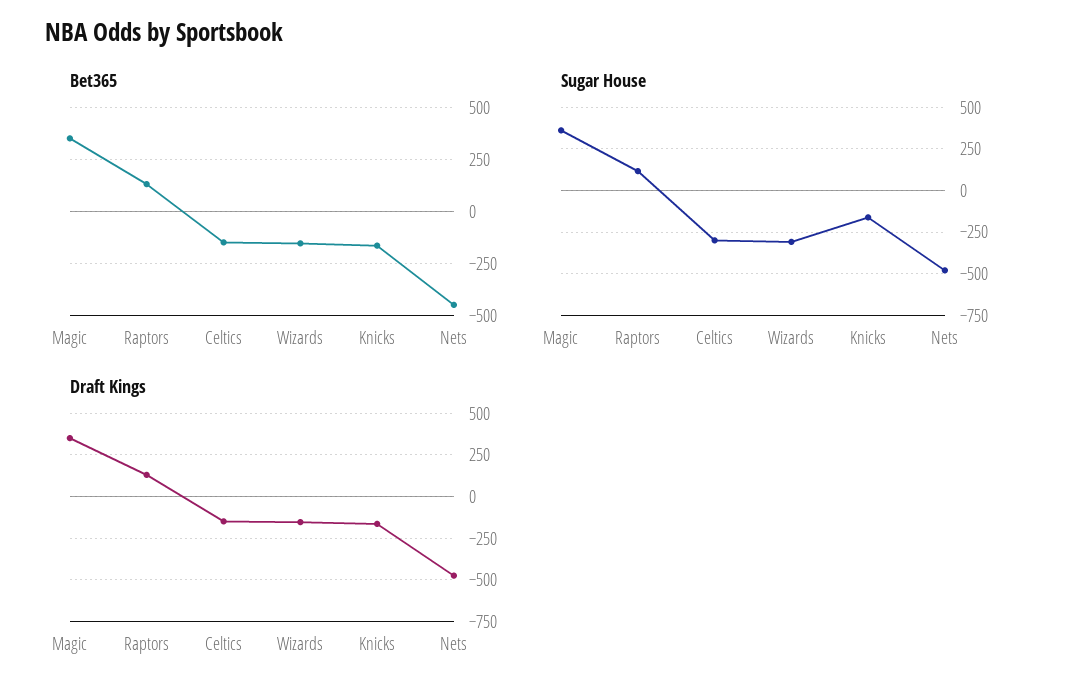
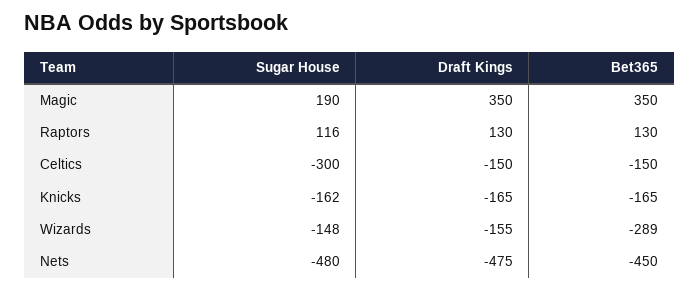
Bet365, Wizards: -150 -> -289
Sugar House, Magic: 350 -> 190
Sugar House, Wizards: -300 -> -148

